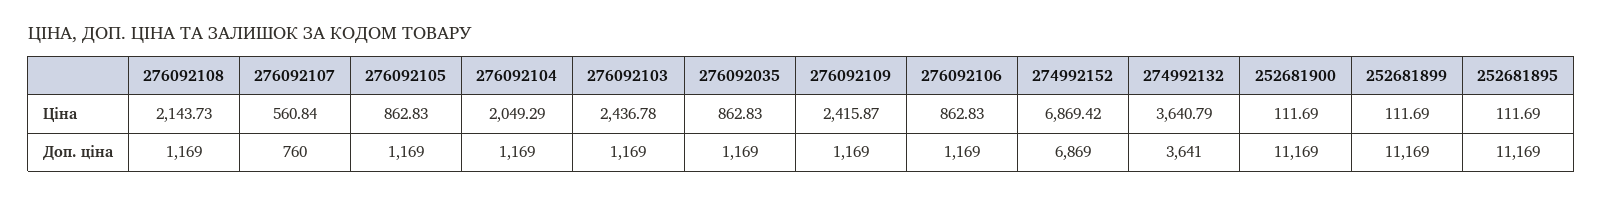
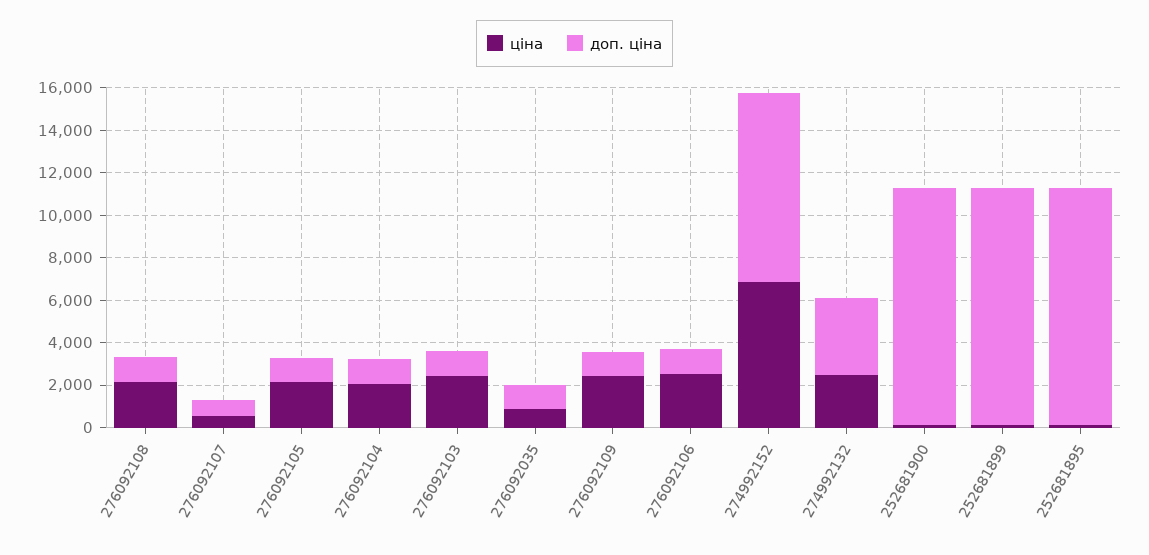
Ціна, 276092105: 862.83 -> 2000
Ціна, 276092106: 862.83 -> 2500
Ціна, 274992132: 3640.79 -> 2500
Доп. ціна, 274992152: 6869 -> 9000

